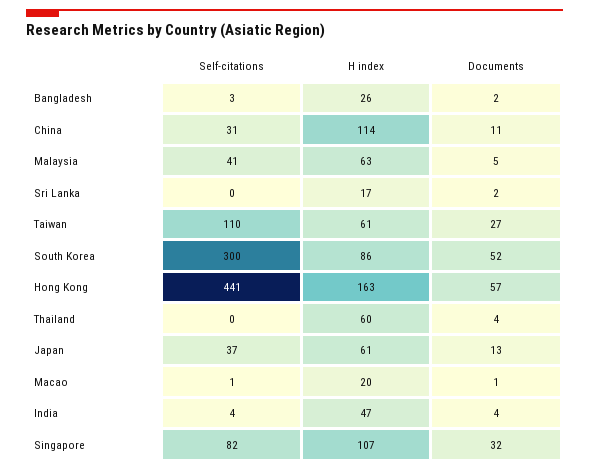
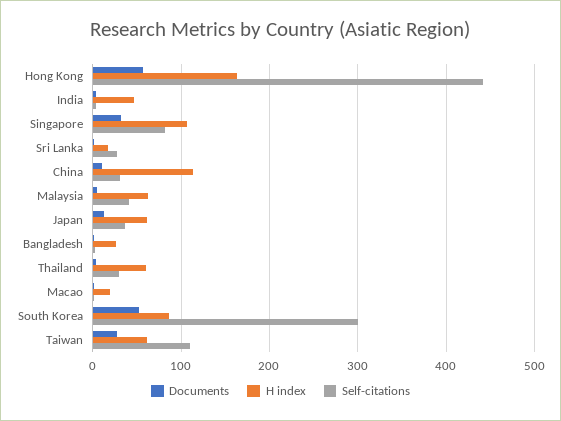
Self-citations, Sri Lanka: 0 -> 30
Self-citations, Thailand: 0 -> 30

